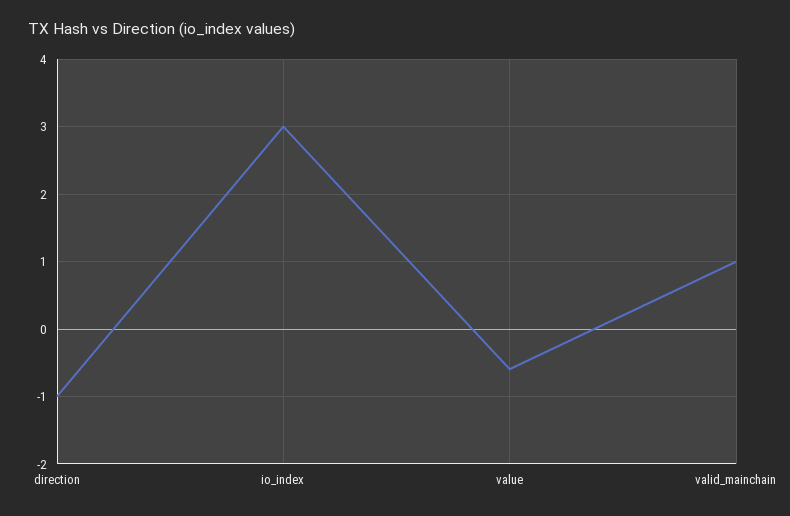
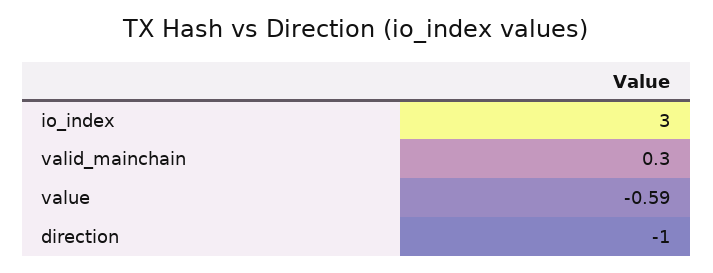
valid_mainchain: 1 -> 0.3

